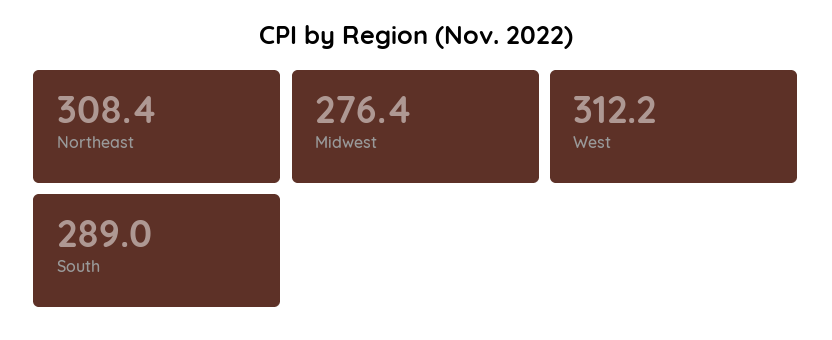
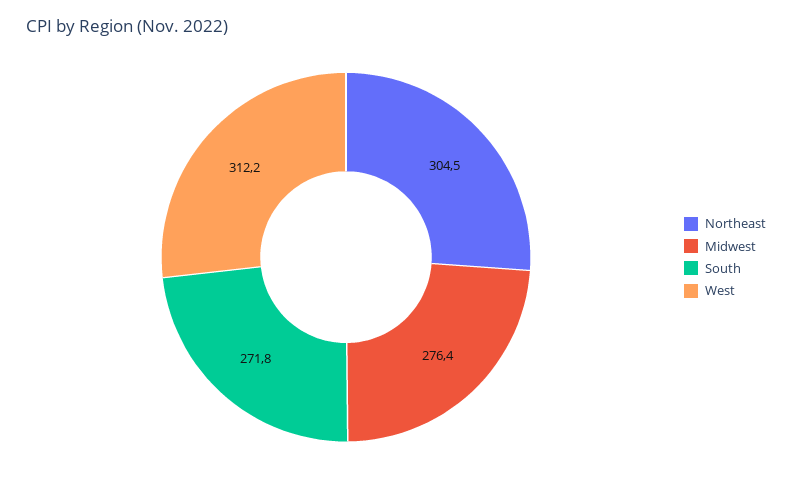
Northeast: 308.4 -> 304.5
South: 289 -> 271.8

